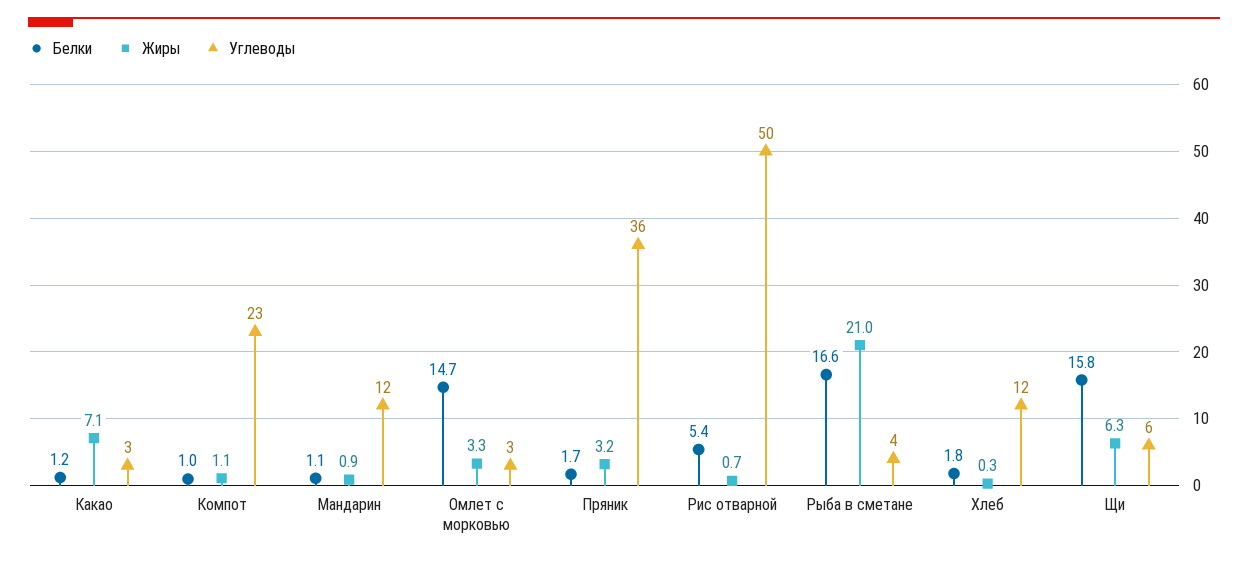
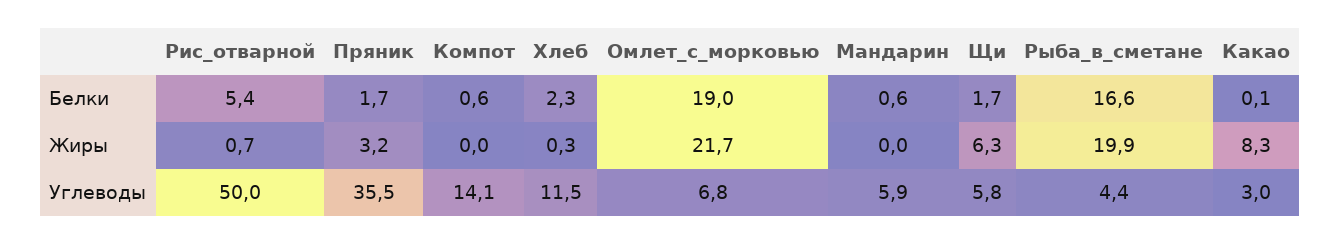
Белки, Какао: 1.2 -> 0.1
Жиры, Какао: 7.1 -> 8.3
Белки, Компот: 1 -> 0.6
Жиры, Компот: 1.1 -> 0
Углеводы, Компот: 23 -> 14.1
Белки, Мандарин: 1.1 -> 0.6
Жиры, Мандарин: 0.9 -> 0
Углеводы, Мандарин: 12 -> 5.9
Белки, Омлет с морковью: 14.7 -> 19
Жиры, Омлет с морковью: 3.3 -> 21.7
Углеводы, Омлет с морковью: 3 -> 6.8
Жиры, Рыба в сметане: 21 -> 19.9
Белки, Хлеб: 1.8 -> 2.3
Белки, Щи: 15.8 -> 1.7

